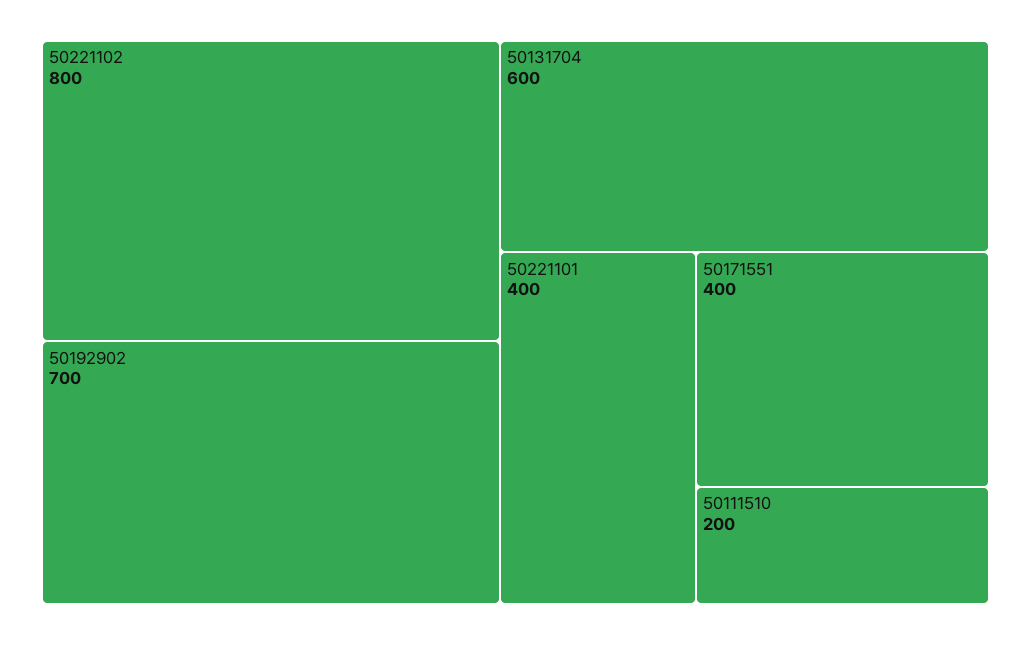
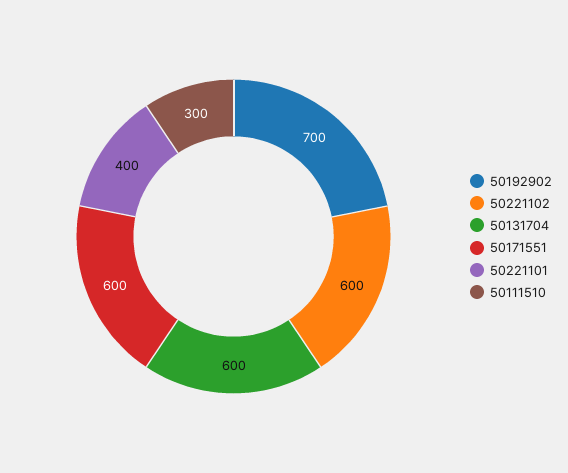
50221102: 800 -> 600
50171551: 400 -> 600
50111510: 200 -> 300

